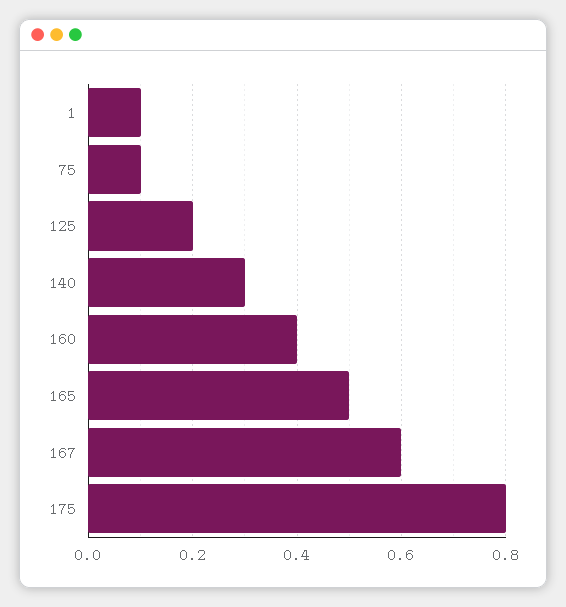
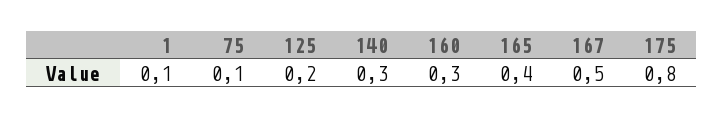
160: 0.4 -> 0.3
165: 0.5 -> 0.4
167: 0.6 -> 0.5

